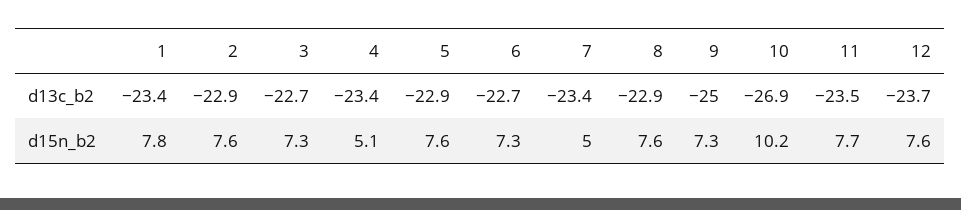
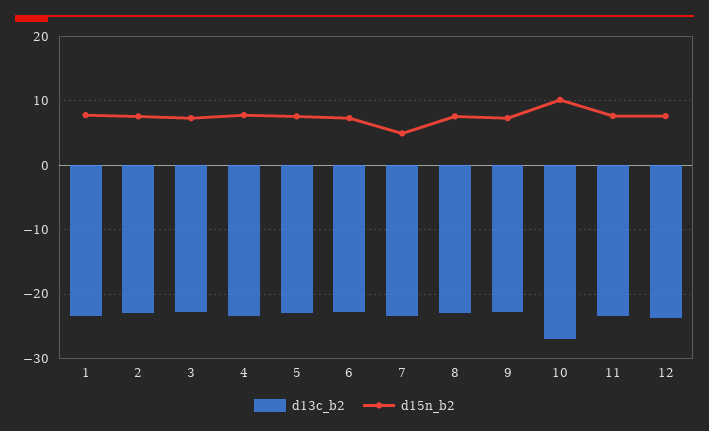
d13c_b2, 9: -25 -> -23
d15n_b2, 4: 5.1 -> 8

